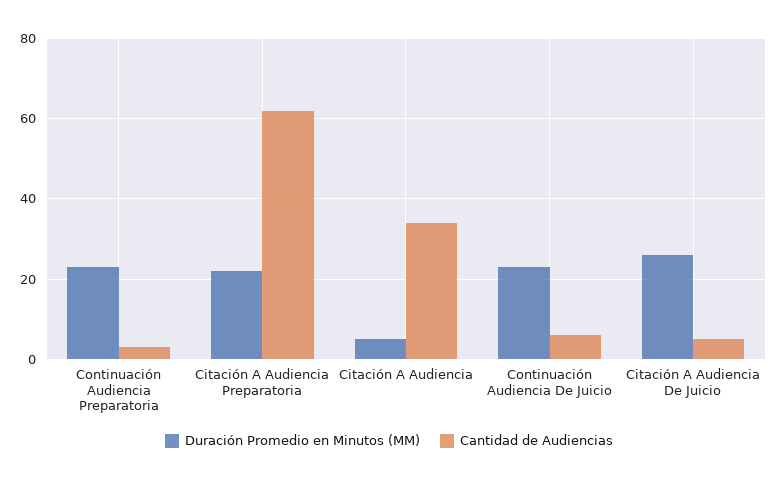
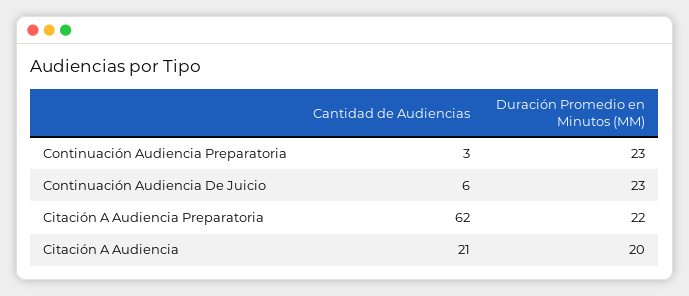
Duración Promedio en Minutos (MM), Citación A Audiencia: 5 -> 20
Cantidad de Audiencias, Citación A Audiencia: 35 -> 21
Duración Promedio en Minutos (MM), Citación A Audiencia De Juicio: 25 -> none
Cantidad de Audiencias, Citación A Audiencia De Juicio: 5 -> none

